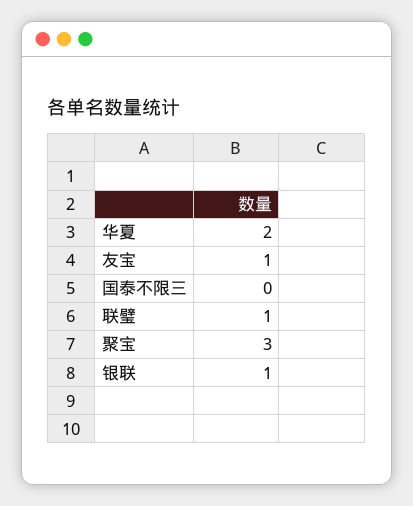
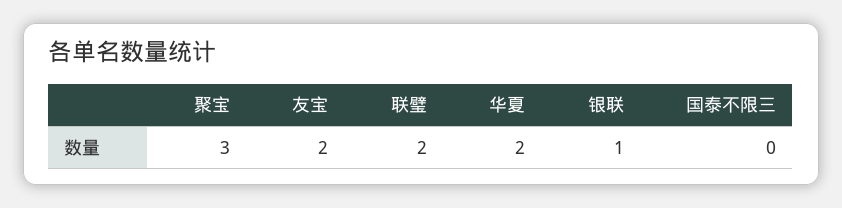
友宝: 1 -> 2
联璧: 1 -> 2

